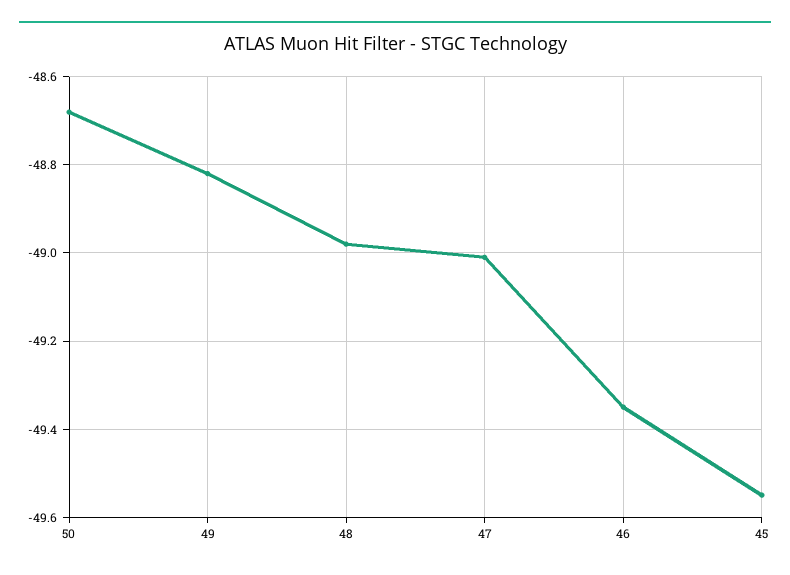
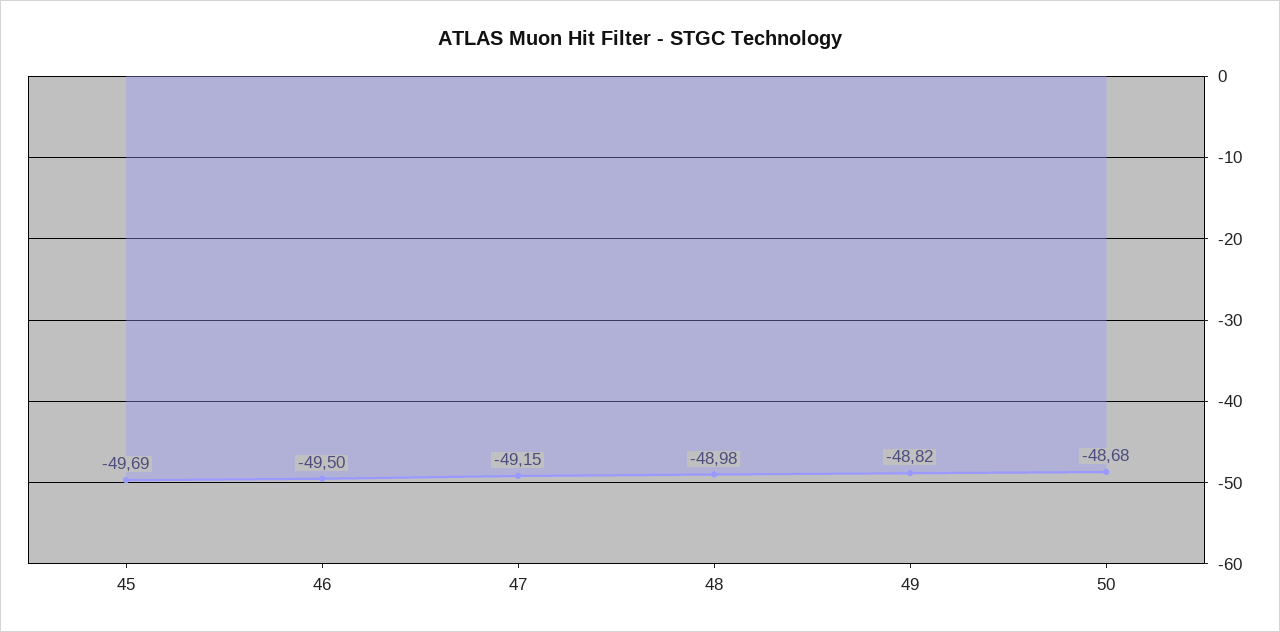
47: -49 -> -49.15
46: -49.35 -> -49.5
45: -49.55 -> -49.69

